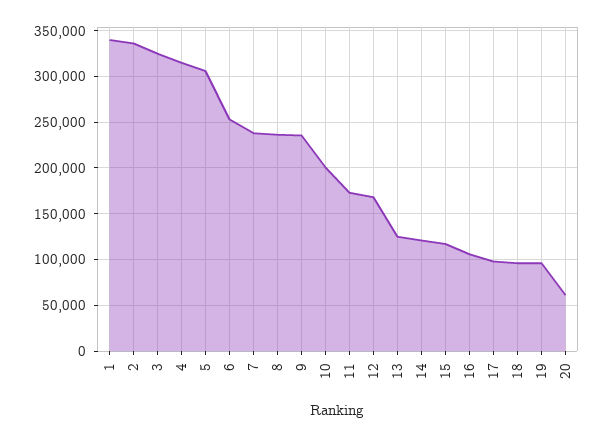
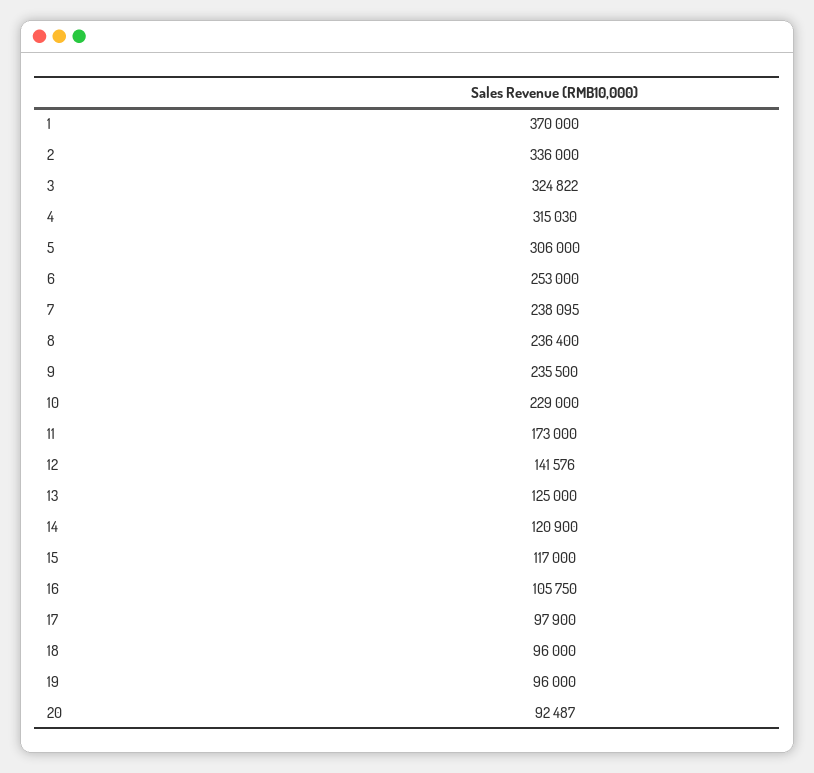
1: 340000 -> 370000
10: 200000 -> 229000
12: 170000 -> 141576
20: 60000 -> 92487

